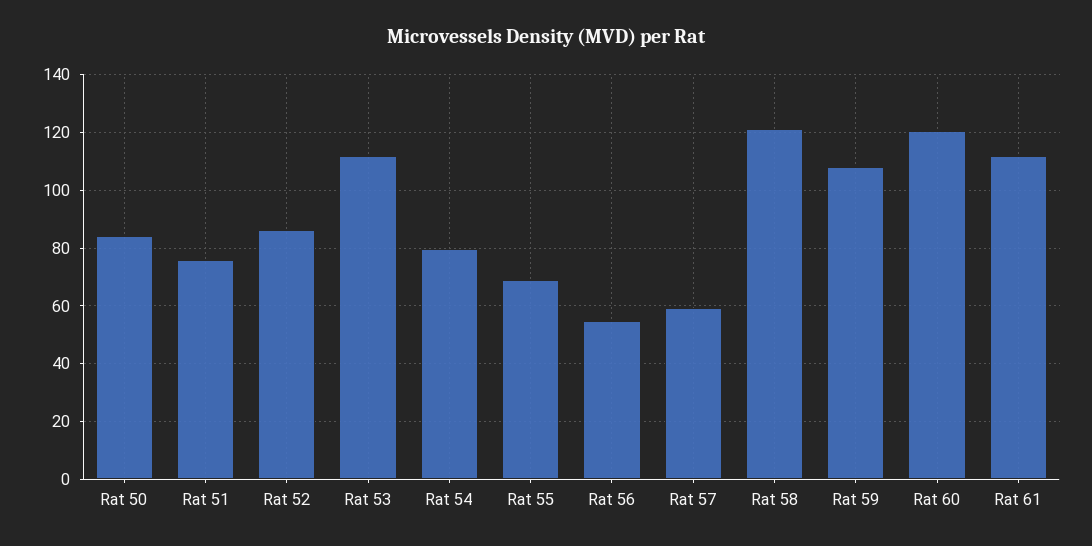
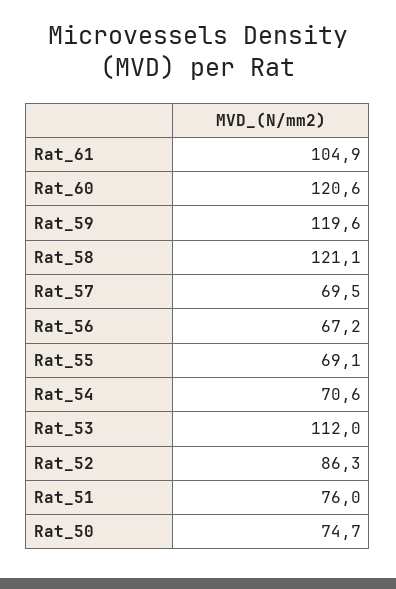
Rat 50: 85 -> 74.7
Rat 54: 80 -> 70.6
Rat 56: 55 -> 67.2
Rat 57: 60 -> 69.5
Rat 59: 107.5 -> 119.6
Rat 61: 112.5 -> 104.9

